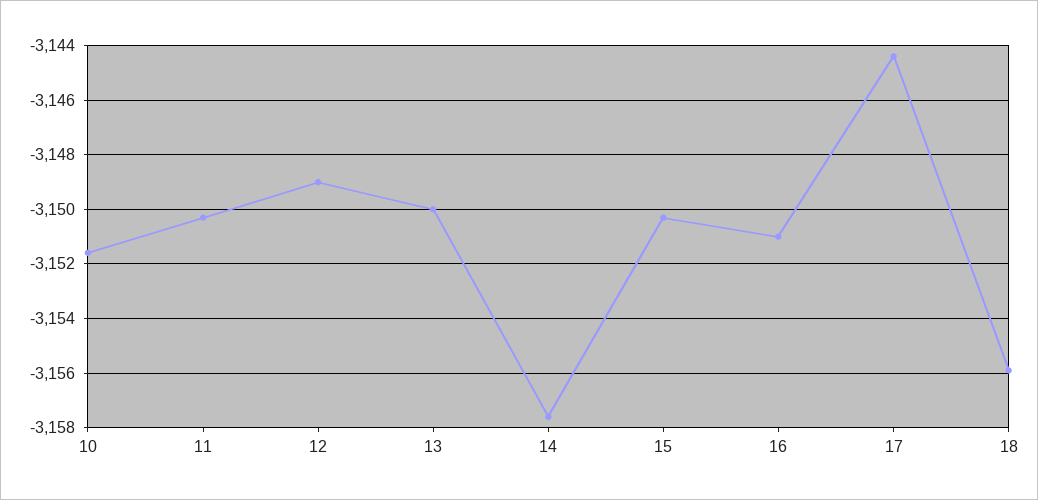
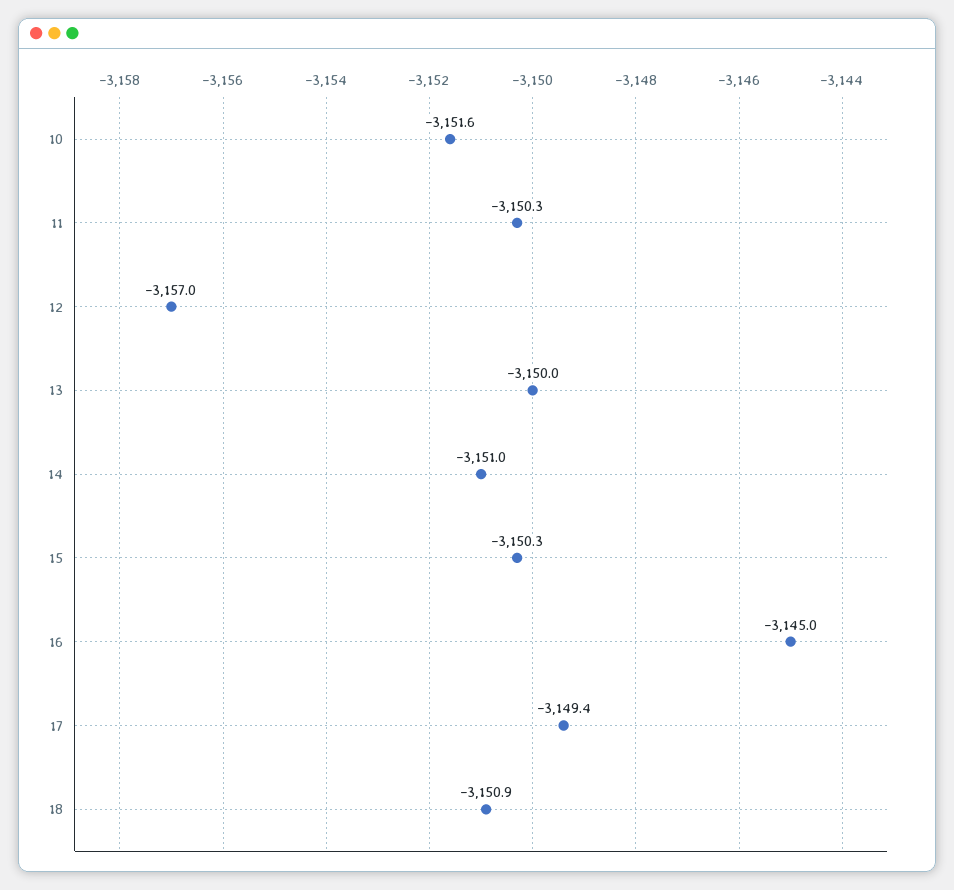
12: -3149 -> -3157
14: -3157.5 -> -3151
16: -3151 -> -3145
17: -3144.5 -> -3149.4
18: -3156 -> -3150.9

